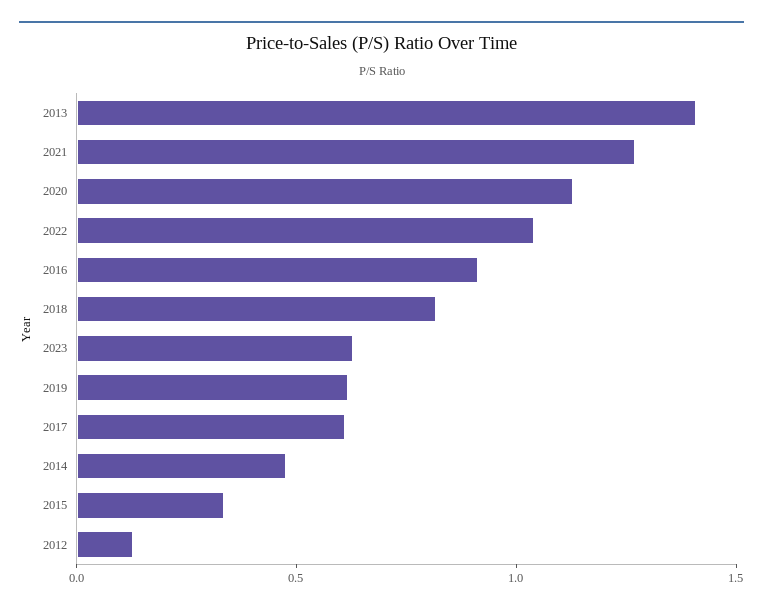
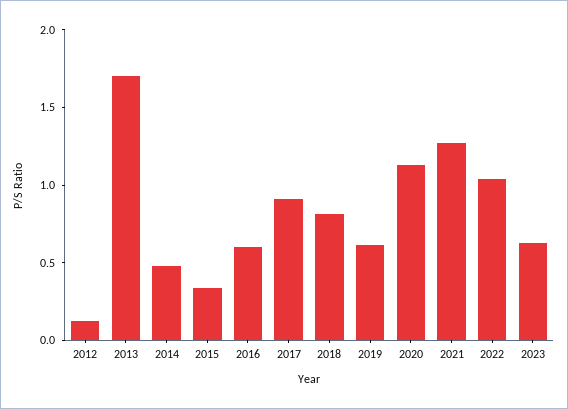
2013: 1.4 -> 1.7
2016: 0.9 -> 0.6
2017: 0.6 -> 0.9

